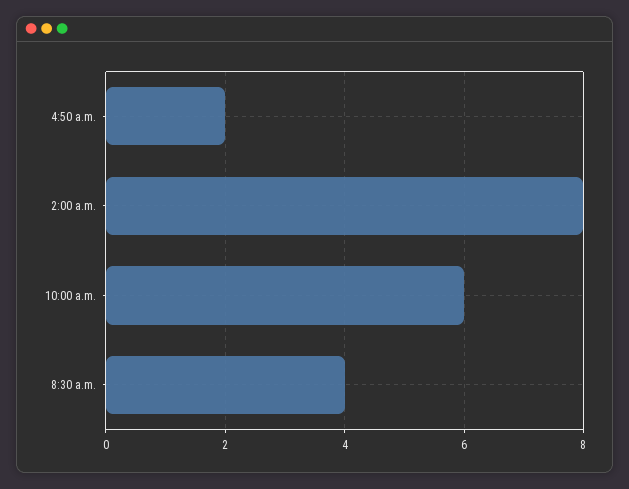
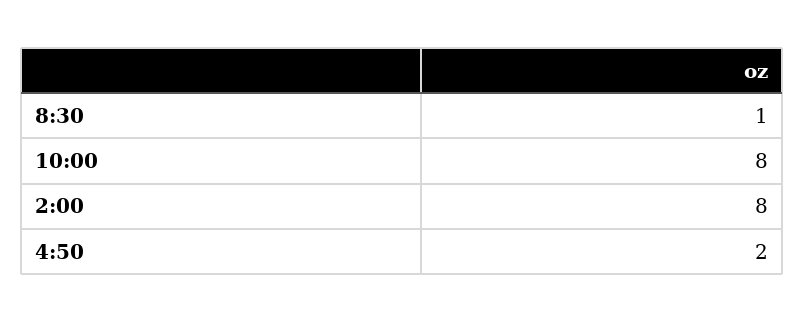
10:00 a.m.: 6 -> 8
8:30 a.m.: 4 -> 1

